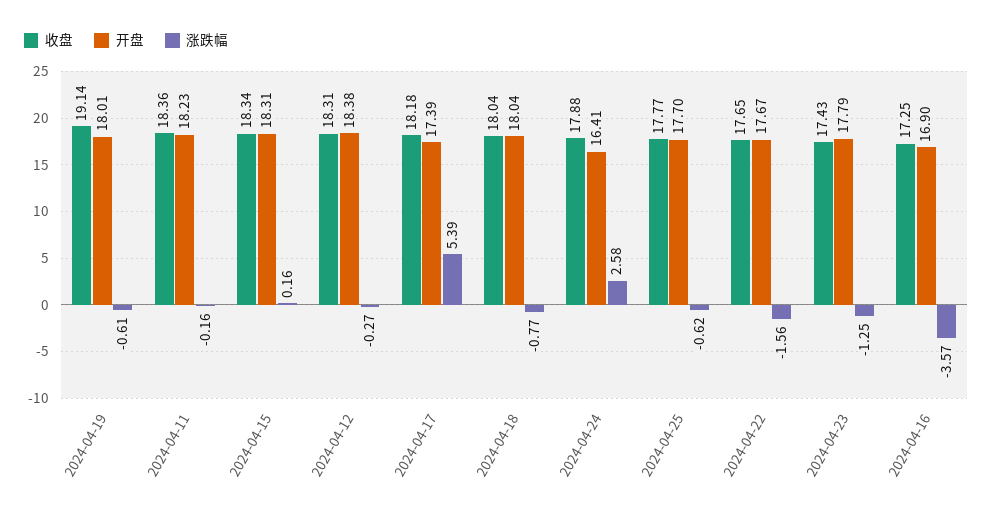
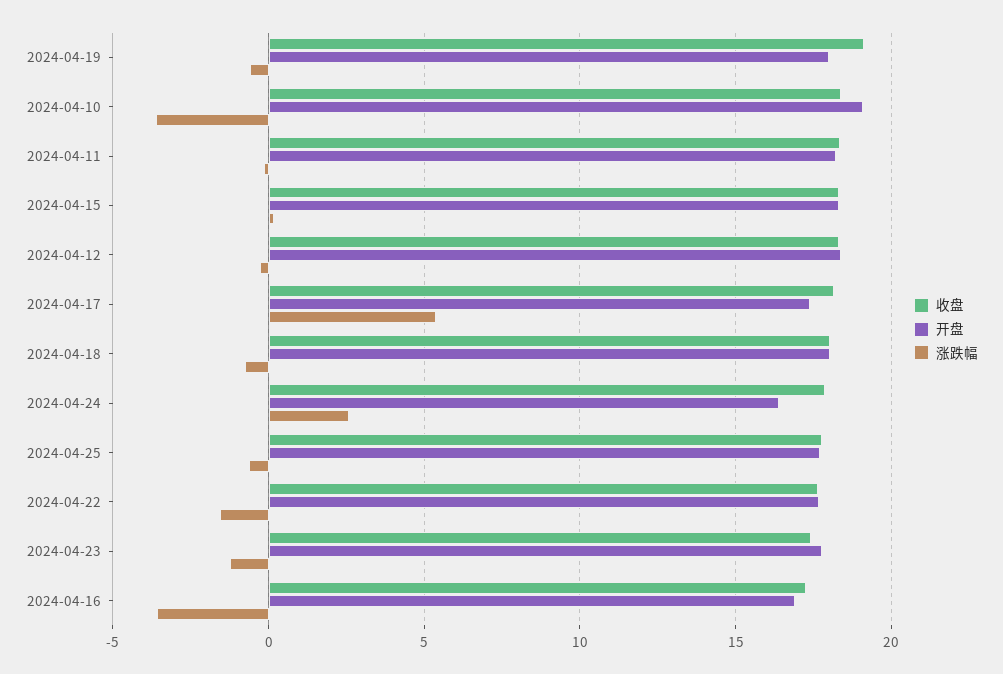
收盘, 2024-04-10: none -> 18.5
开盘, 2024-04-10: none -> 19
涨跌幅, 2024-04-10: none -> -3.5

